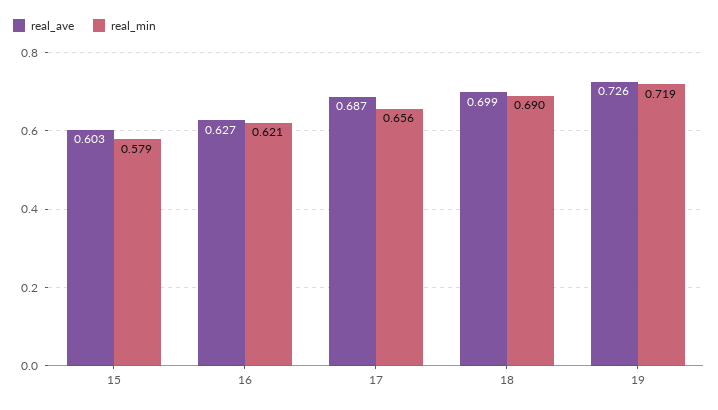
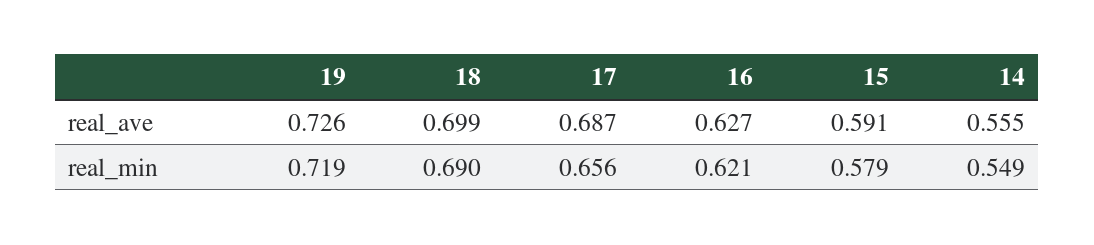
real_ave, 15: 0.603 -> 0.591
real_ave, 14: none -> 0.555
real_min, 14: none -> 0.549

